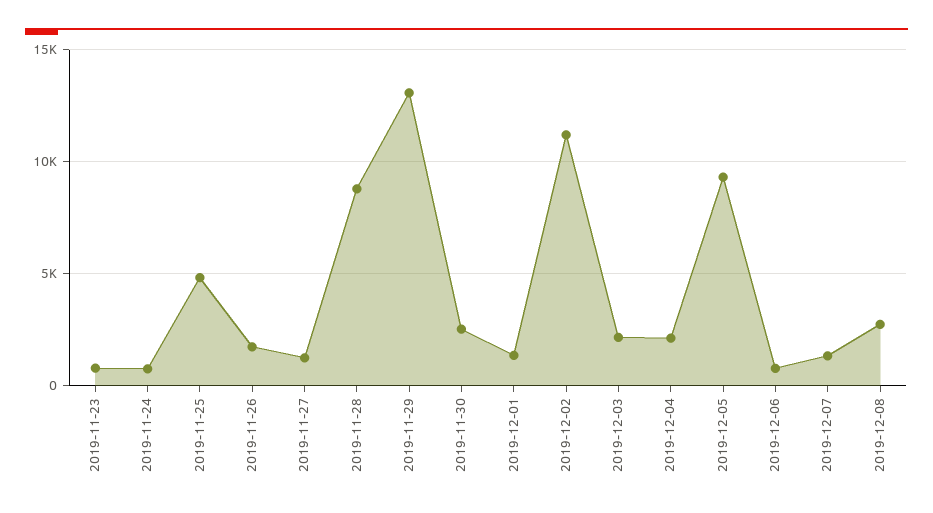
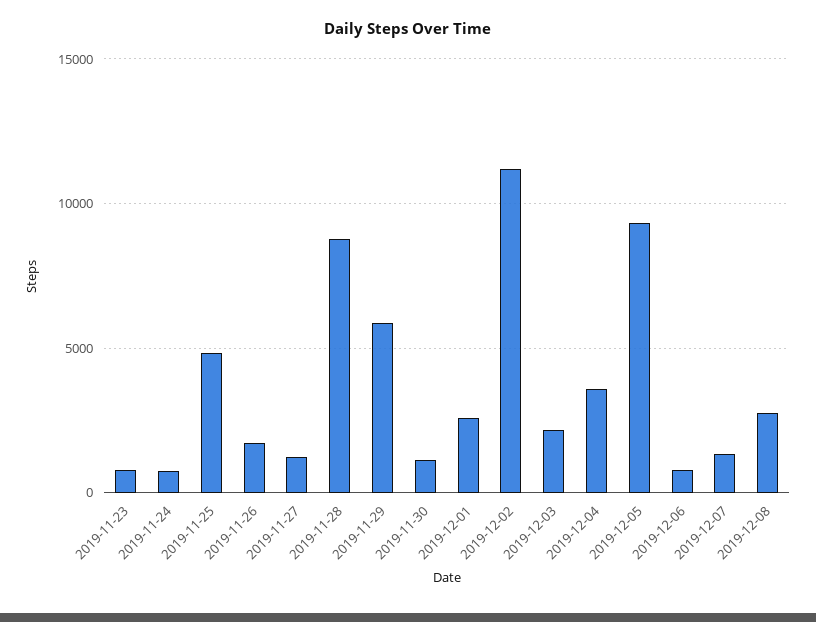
2019-11-29: 13000 -> 6000
2019-11-30: 2500 -> 1000
2019-12-01: 1500 -> 2500
2019-12-04: 2000 -> 3500

